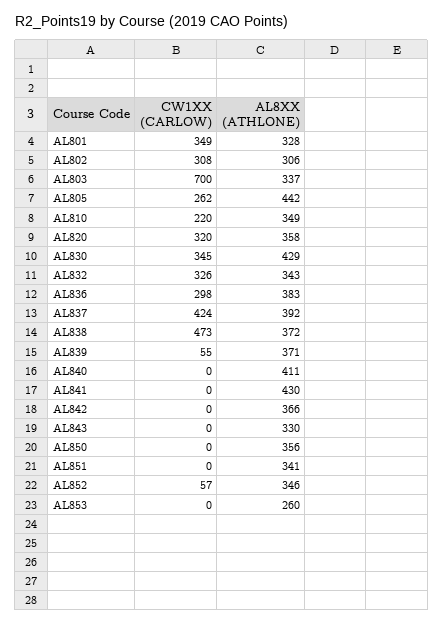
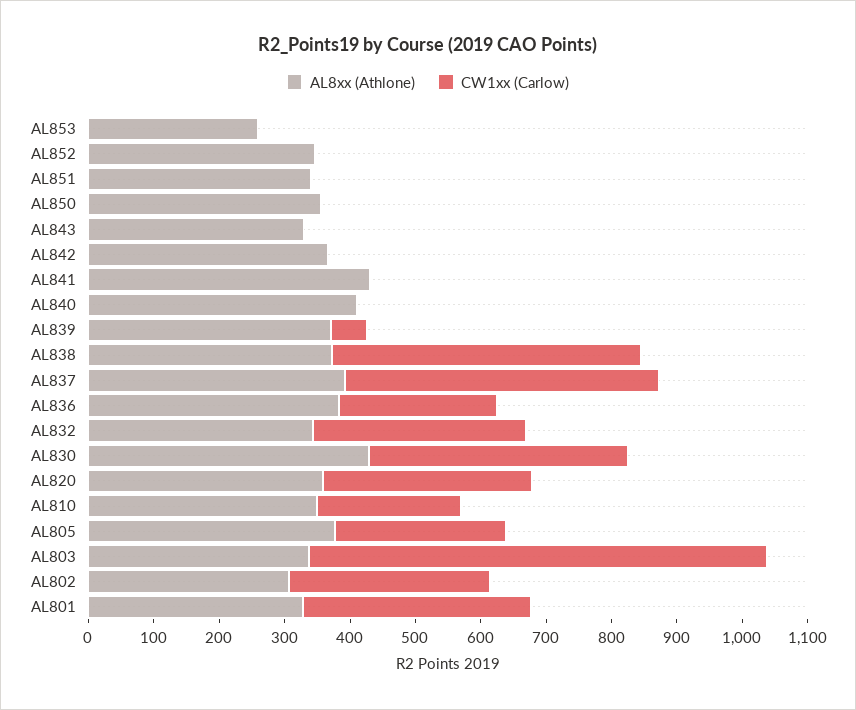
AL8XX (ATHLONE), AL805: 442 -> 380
CW1XX (CARLOW), AL830: 345 -> 400
CW1XX (CARLOW), AL836: 298 -> 240
CW1XX (CARLOW), AL837: 424 -> 480
CW1XX (CARLOW), AL852: 57 -> 0

